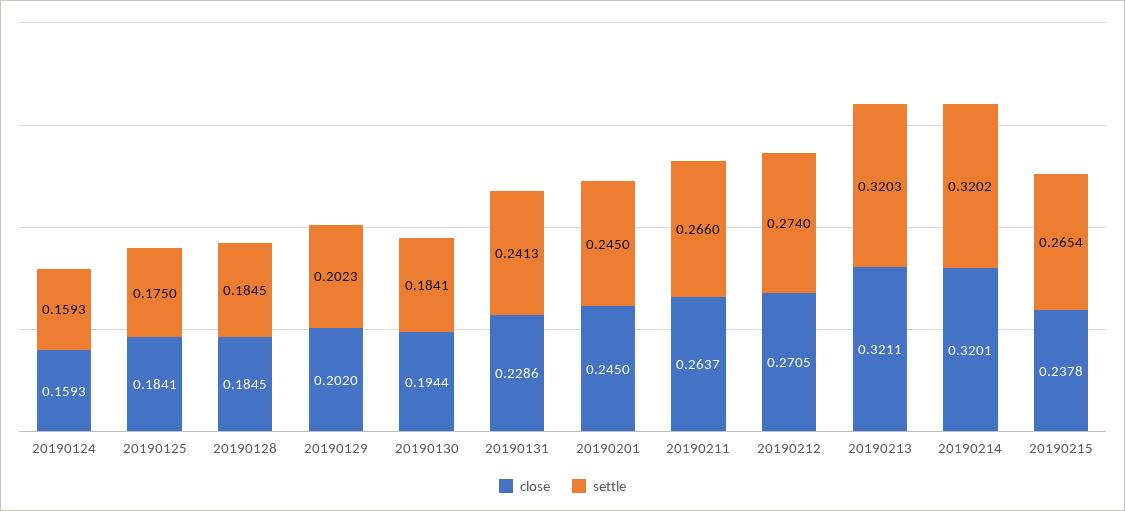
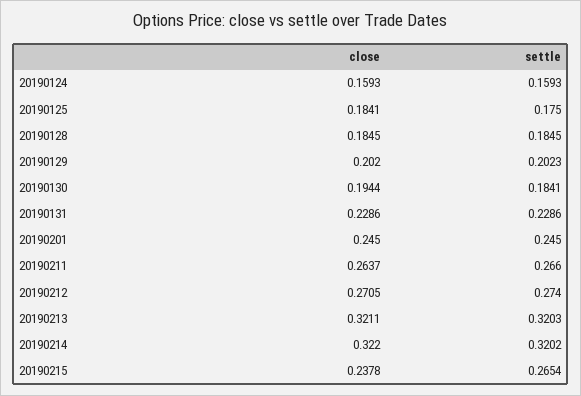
settle, 20190131: 0.2413 -> 0.2286
close, 20190214: 0.3201 -> 0.322

